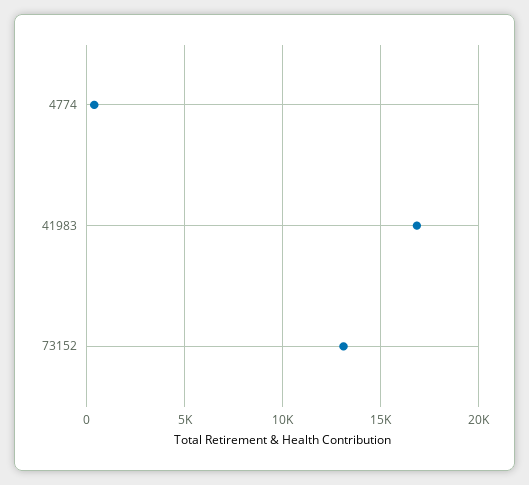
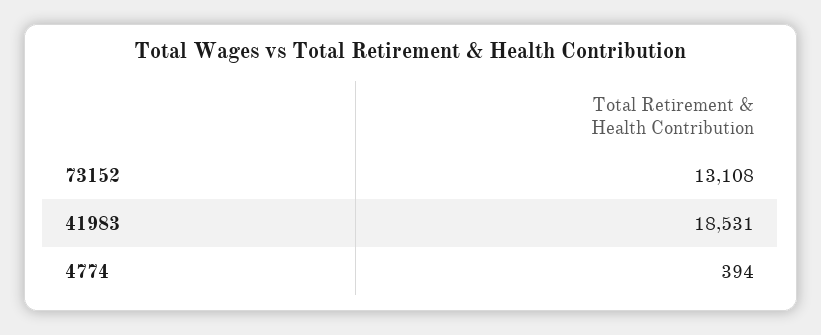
41983: 17000 -> 18531

